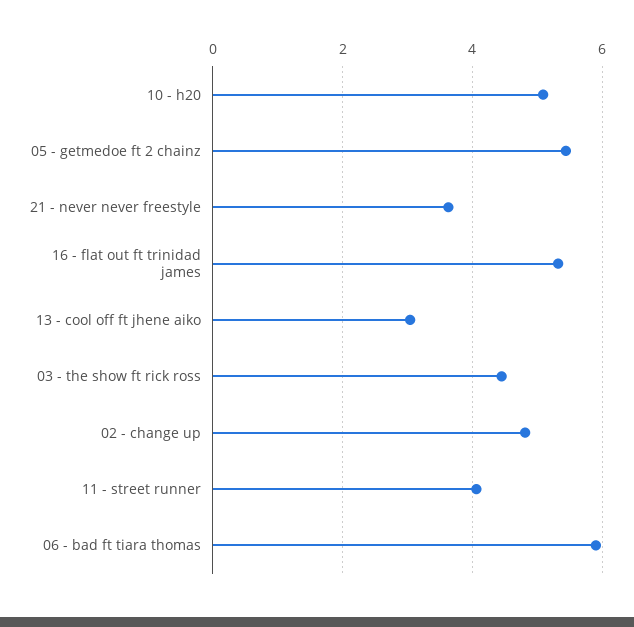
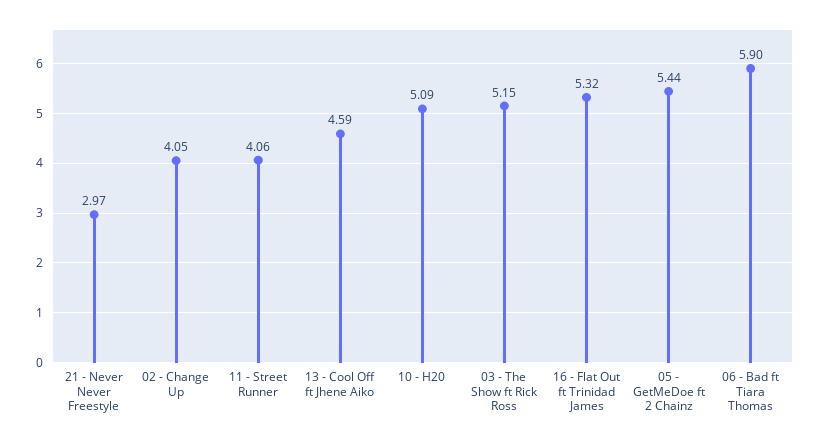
21 - never never freestyle: 3.6 -> 2.97
13 - cool off ft jhene aiko: 3 -> 4.59
03 - the show ft rick ross: 4.4 -> 5.15
02 - change up: 4.8 -> 4.05

